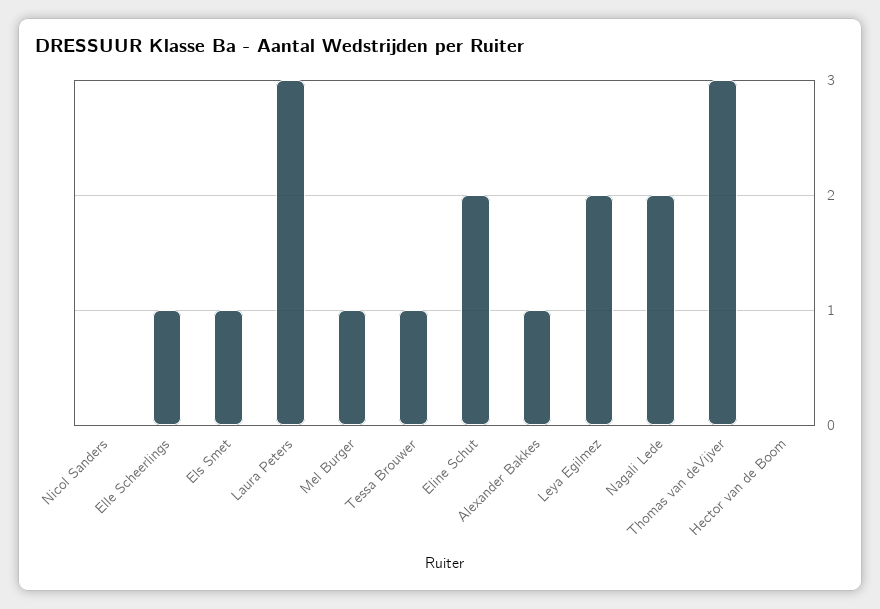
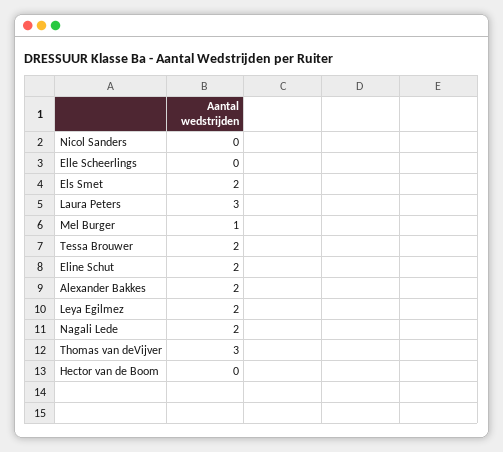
Elle Scheerlings: 1 -> 0
Els Smet: 1 -> 2
Tessa Brouwer: 1 -> 2
Alexander Bakkes: 1 -> 2

